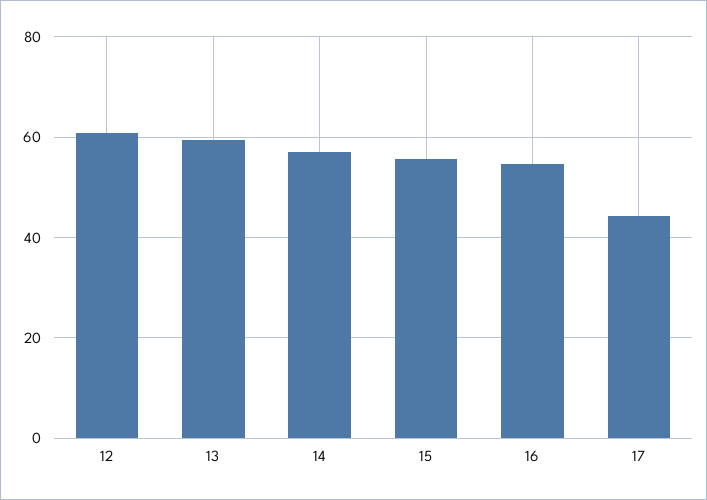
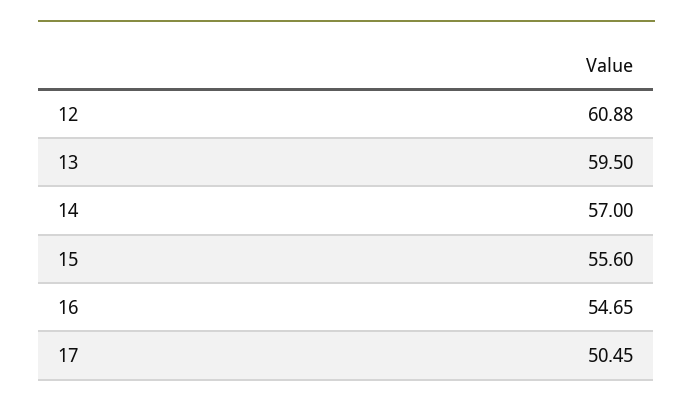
17: 44 -> 50.45

